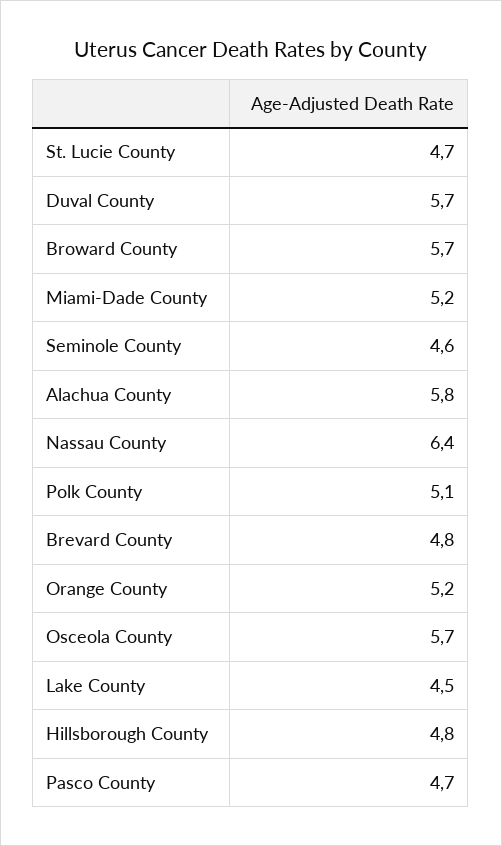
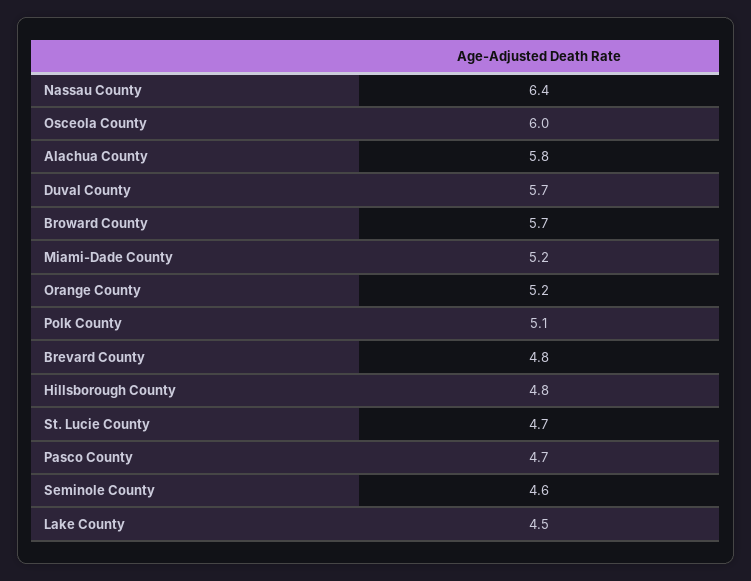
Osceola County: 5.7 -> 6

